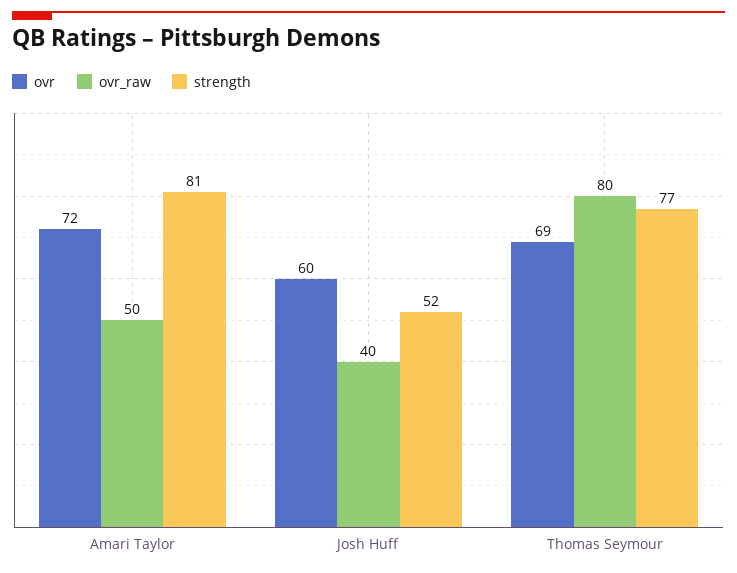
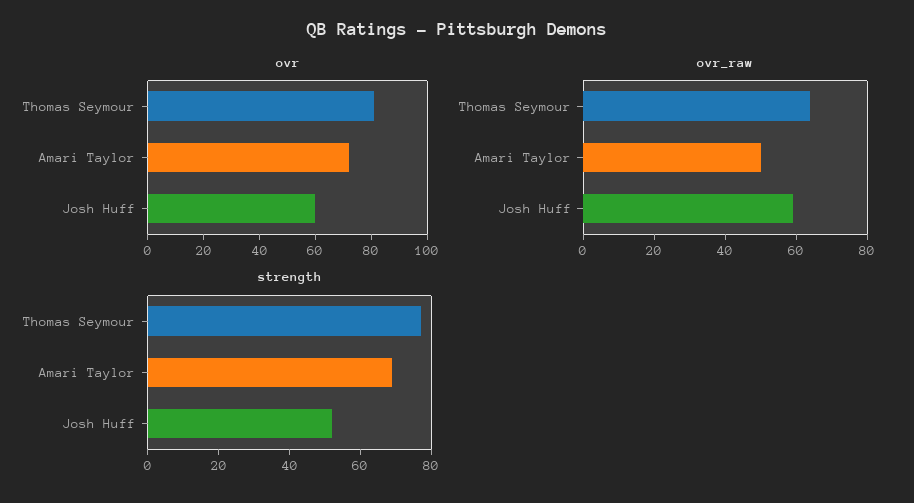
strength, Amari Taylor: 81 -> 70
ovr_raw, Josh Huff: 40 -> 60
ovr, Thomas Seymour: 69 -> 80
ovr_raw, Thomas Seymour: 80 -> 65

